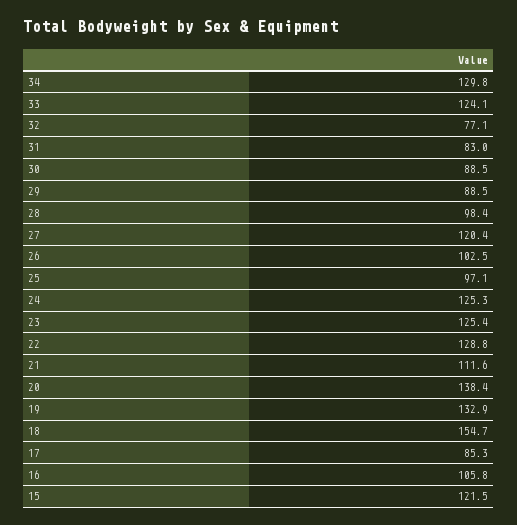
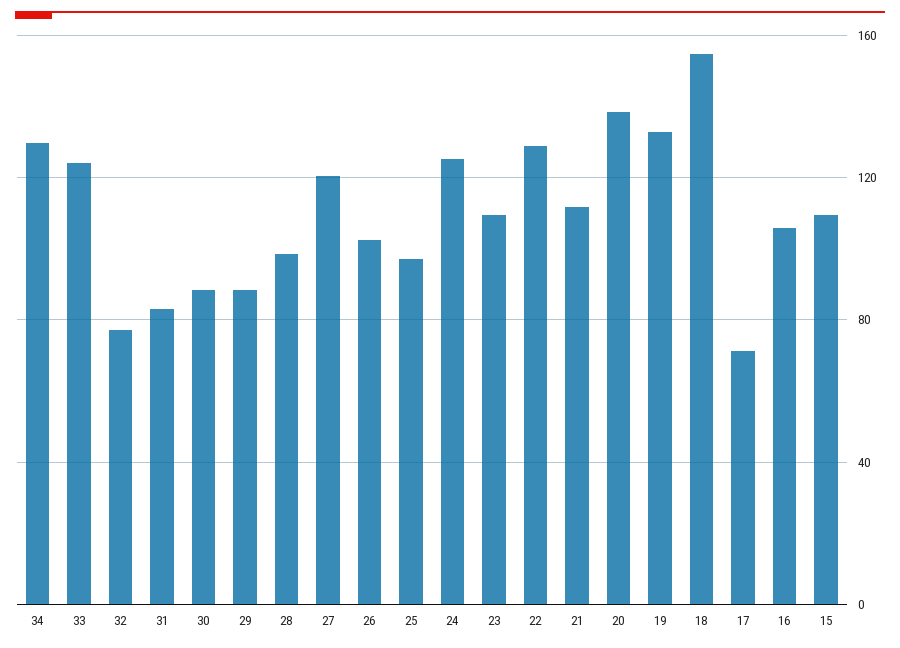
23: 125.4 -> 110
17: 85.3 -> 70
15: 121.5 -> 110

